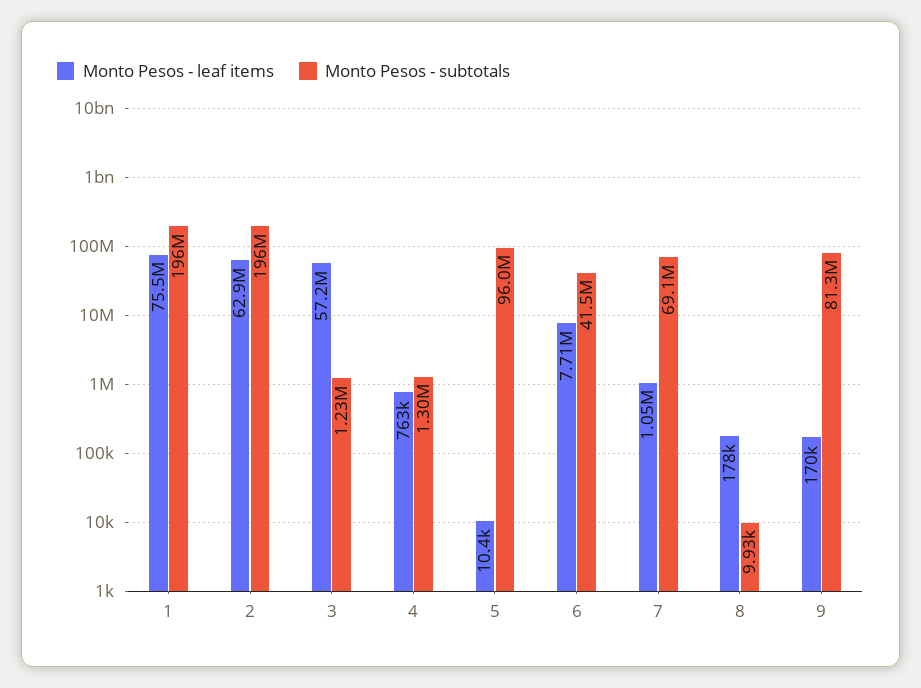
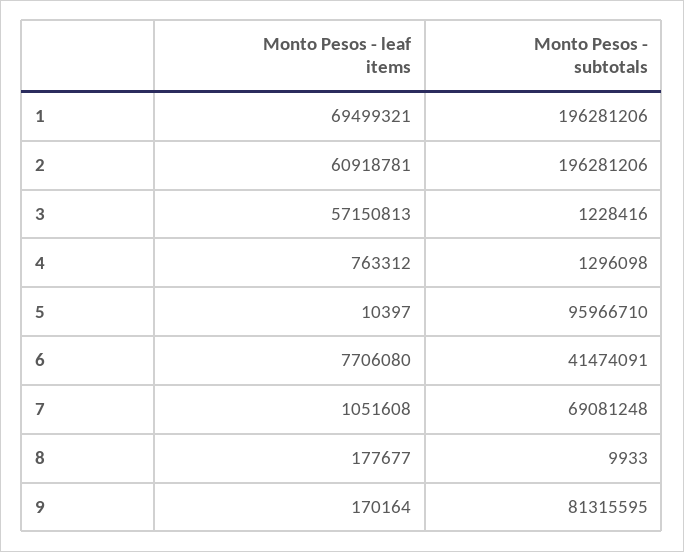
Monto Pesos - leaf items, 1: 75500000 -> 69499321
Monto Pesos - leaf items, 2: 62900000 -> 60918781

